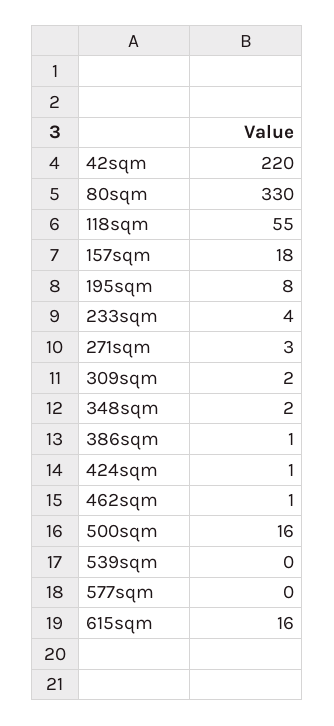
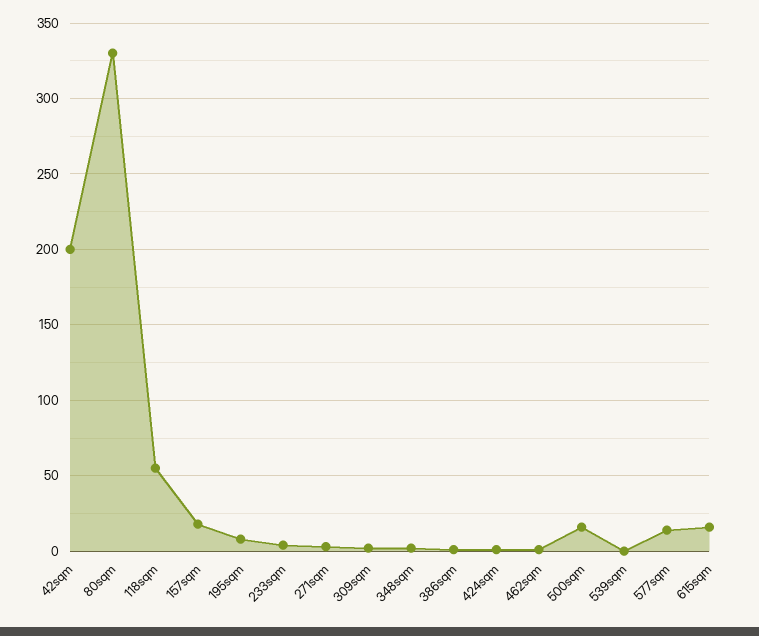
42sqm: 220 -> 200
577sqm: 0 -> 15

